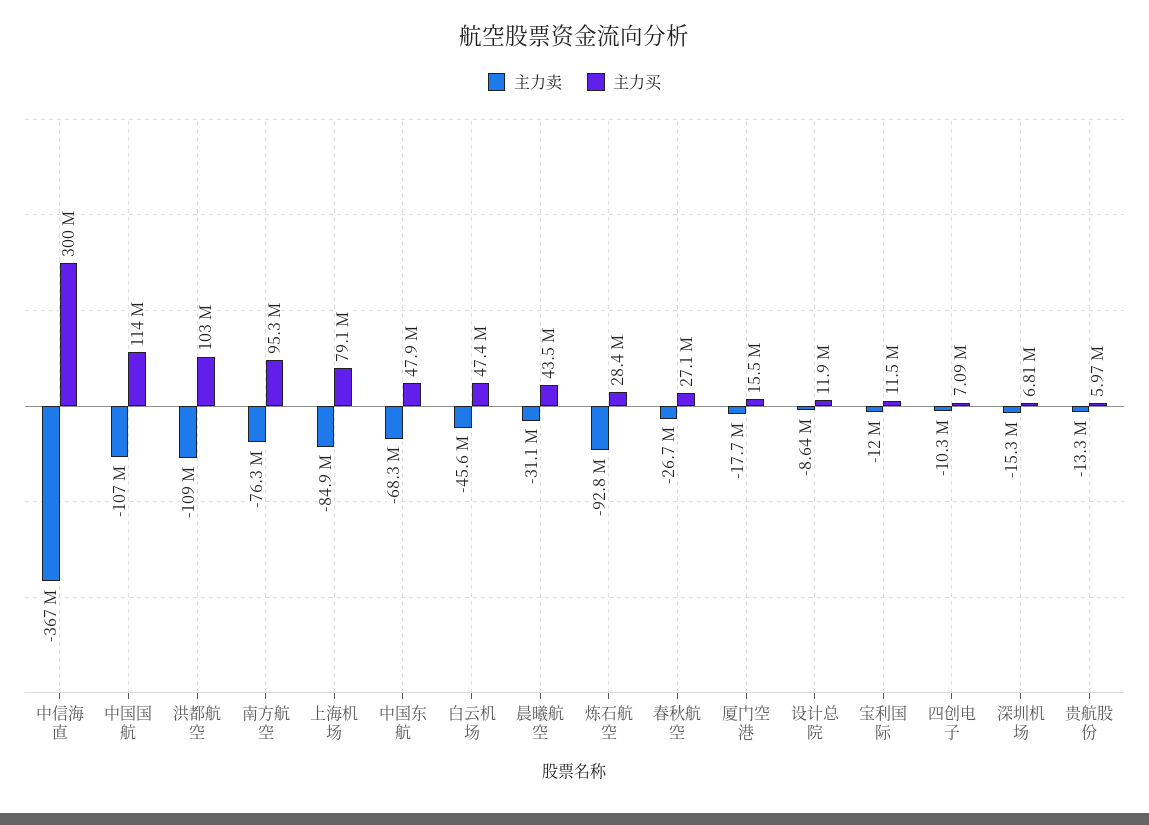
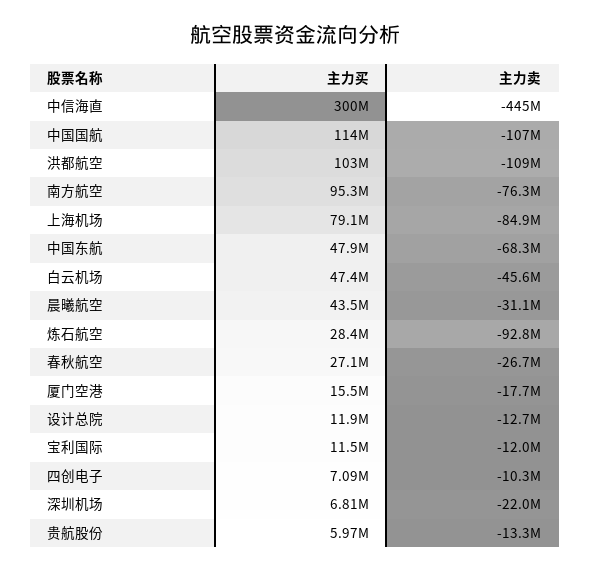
主力卖, 中信海直: -367000000 -> -445000000
主力卖, 设计总院: -8640000 -> -12700000
主力卖, 深圳机场: -15300000 -> -22000000

